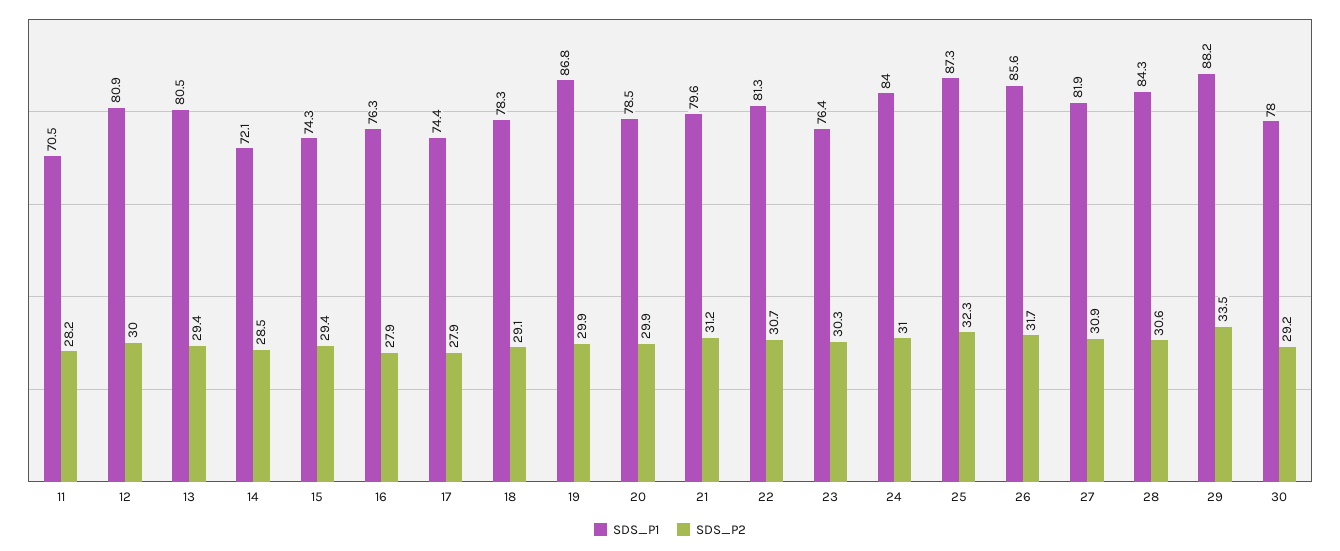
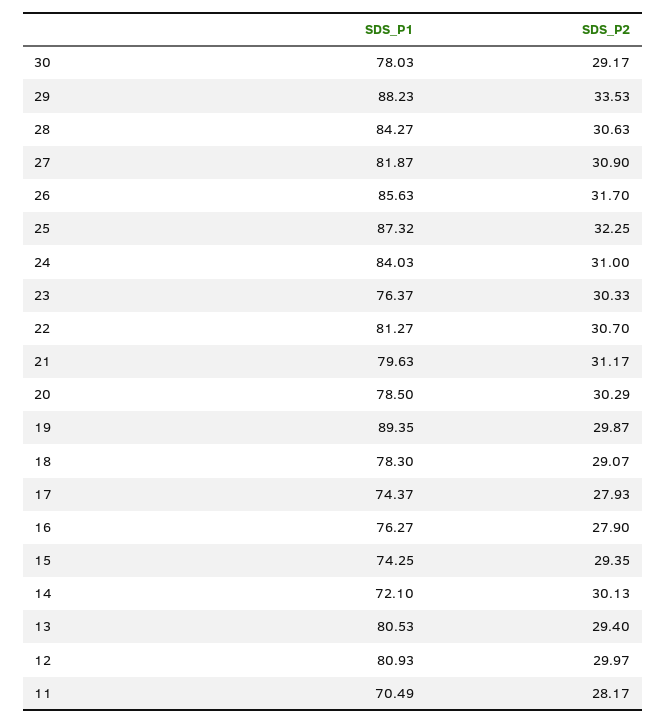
SDS_P2, 14: 28.5 -> 30.13
SDS_P1, 19: 86.8 -> 89.35
SDS_P2, 20: 29.9 -> 30.29

